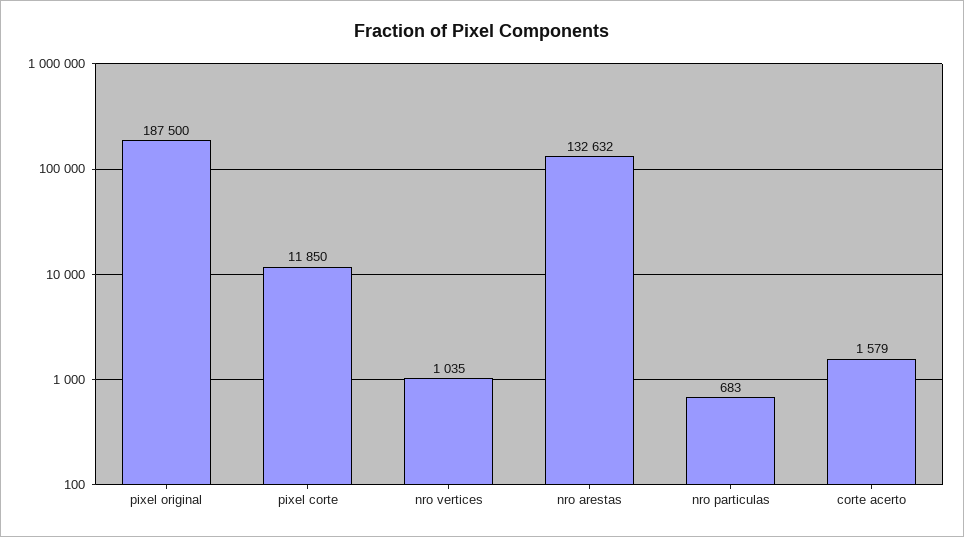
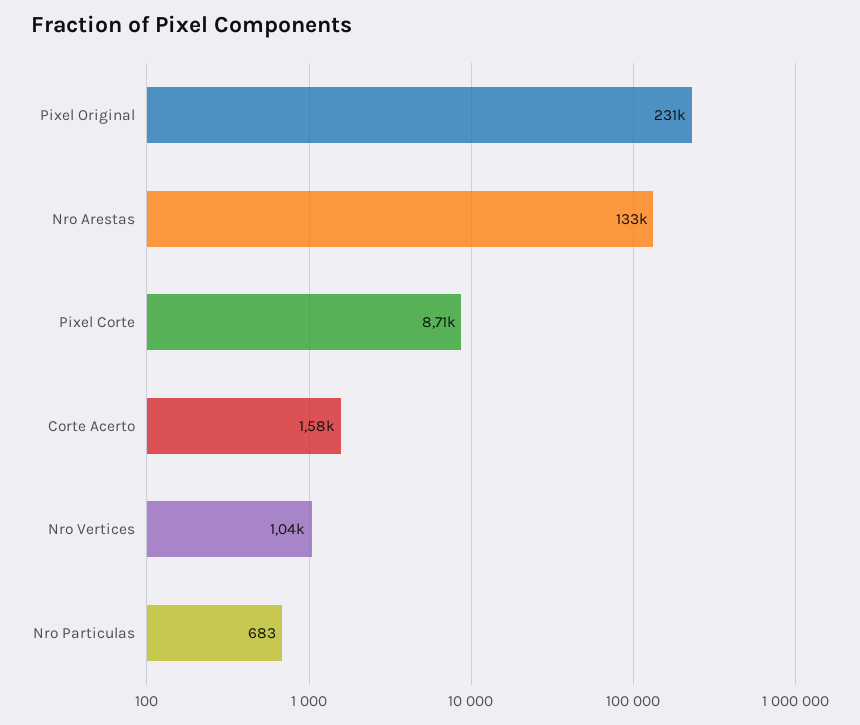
pixel original: 187500 -> 231000
pixel corte: 11850 -> 8710

